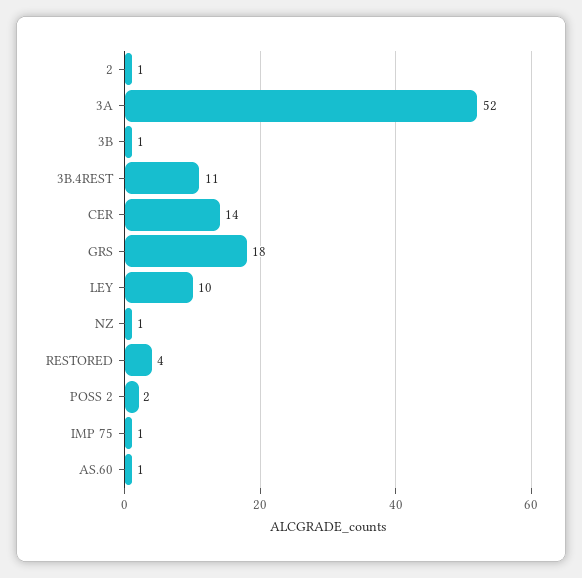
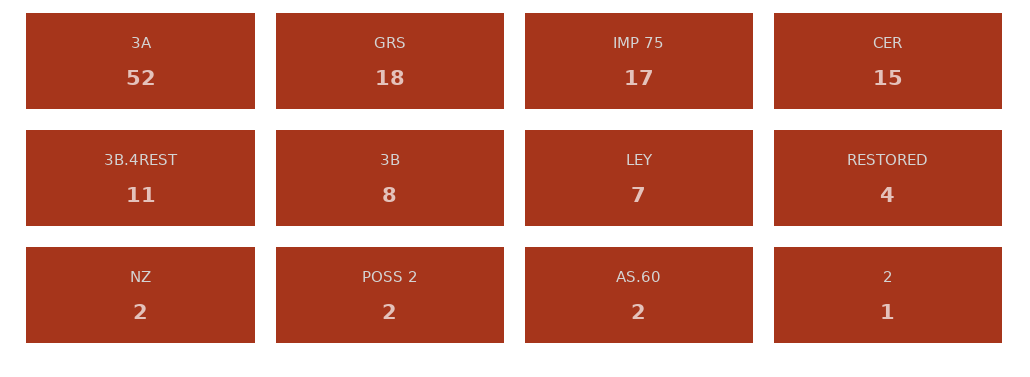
3B: 1 -> 8
CER: 14 -> 15
LEY: 10 -> 7
NZ: 1 -> 2
IMP 75: 1 -> 17
AS.60: 1 -> 2

